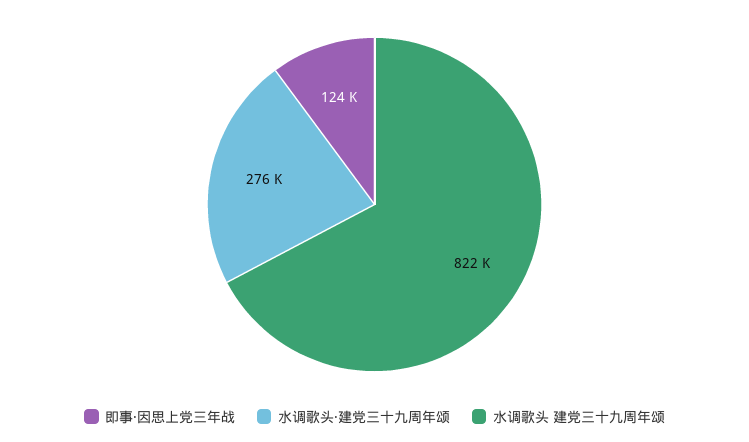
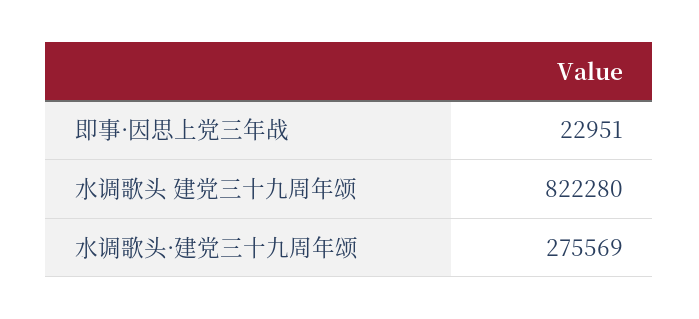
即事·因思上党三年战: 124000 -> 22951

